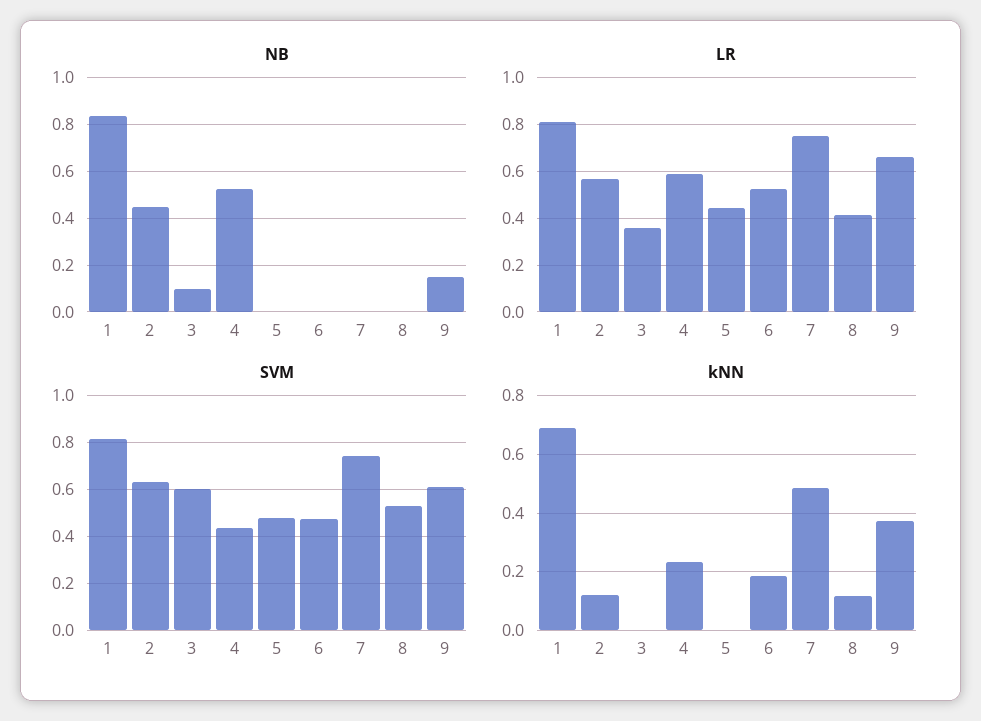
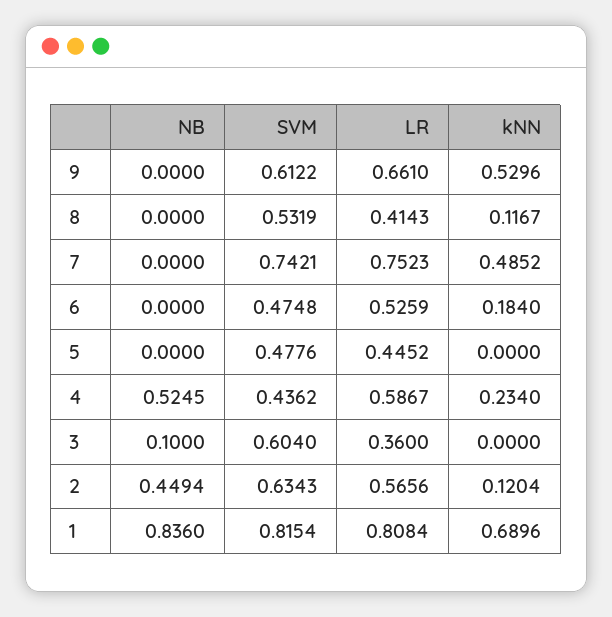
NB, 9: 0.15 -> 0
kNN, 9: 0.375 -> 0.5296

